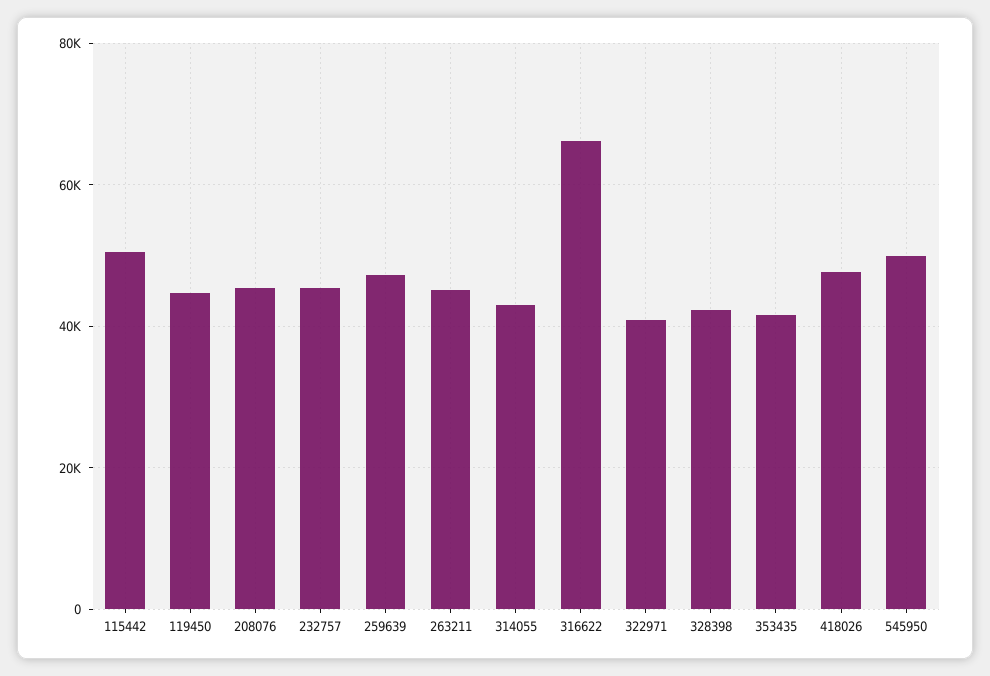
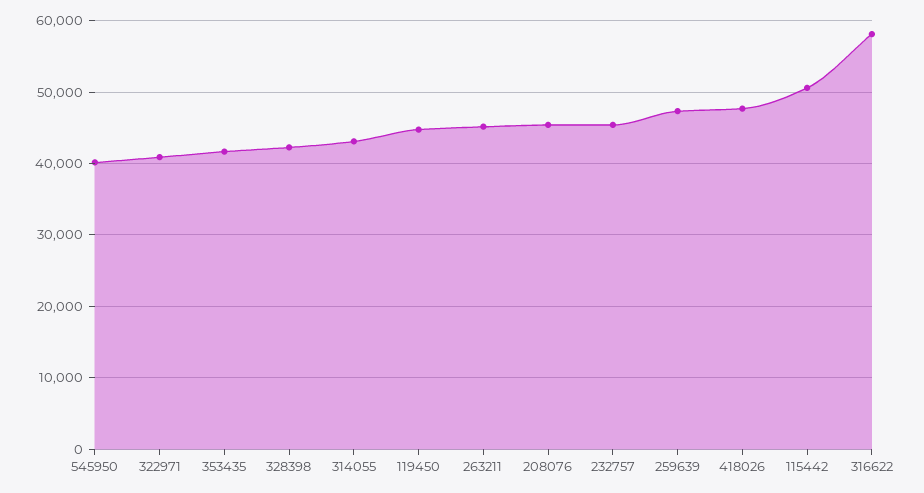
316622: 66000 -> 58000
545950: 50000 -> 40000

